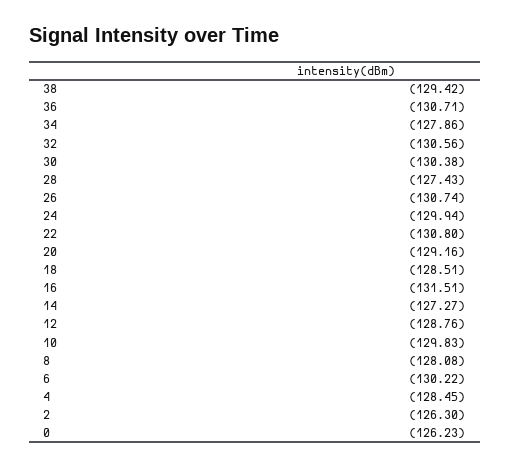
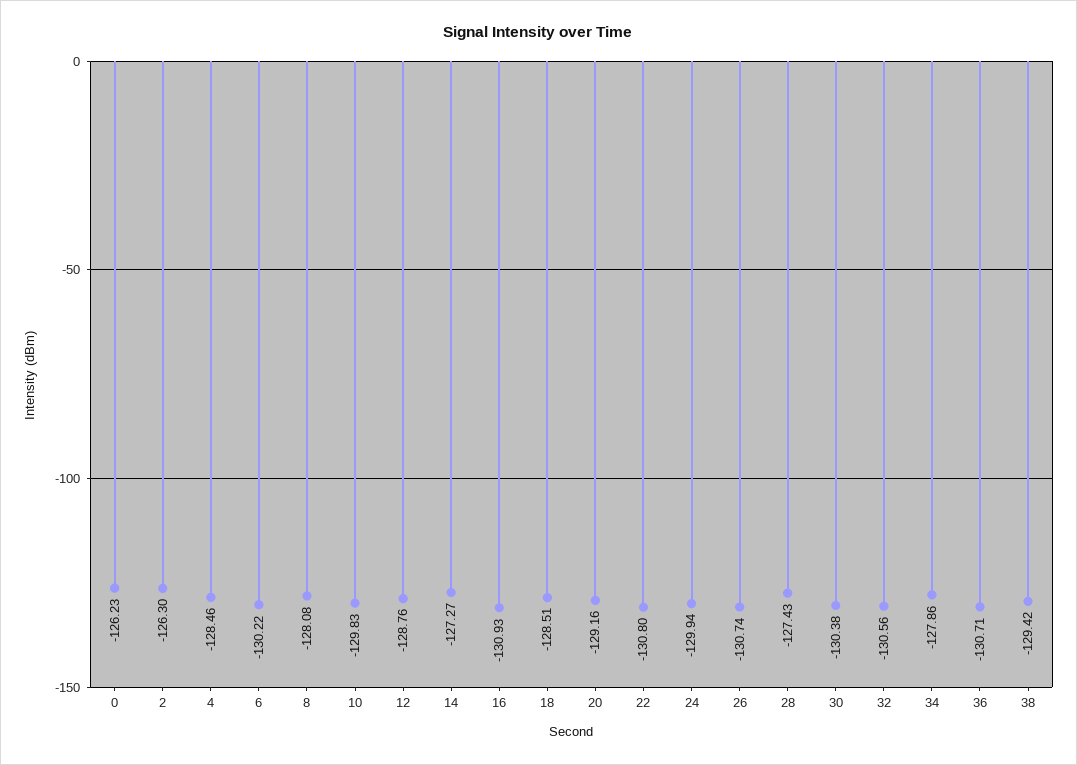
16: -131.51 -> -130.93
4: -128.45 -> -128.46

